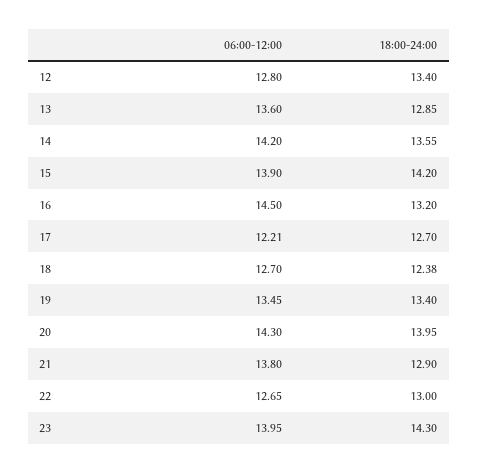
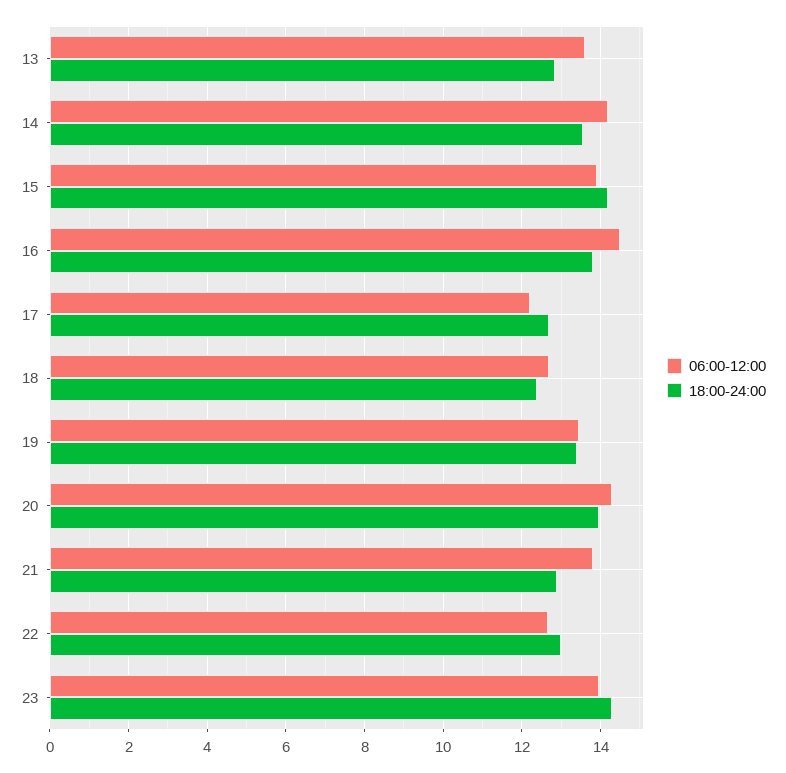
06:00-12:00, 12: 12.8 -> none
18:00-24:00, 12: 13.4 -> none
18:00-24:00, 16: 13.2 -> 13.8

